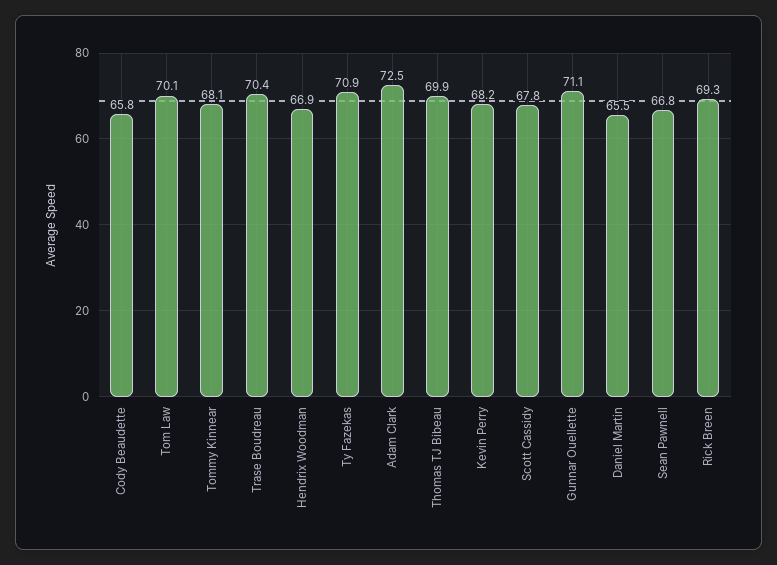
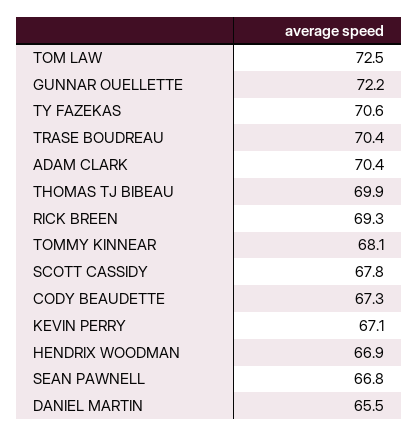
Cody Beaudette: 65.8 -> 67.3
Tom Law: 70.1 -> 72.5
Ty Fazekas: 70.9 -> 70.6
Adam Clark: 72.5 -> 70.4
Kevin Perry: 68.2 -> 67.1
Gunnar Ouellette: 71.1 -> 72.2

